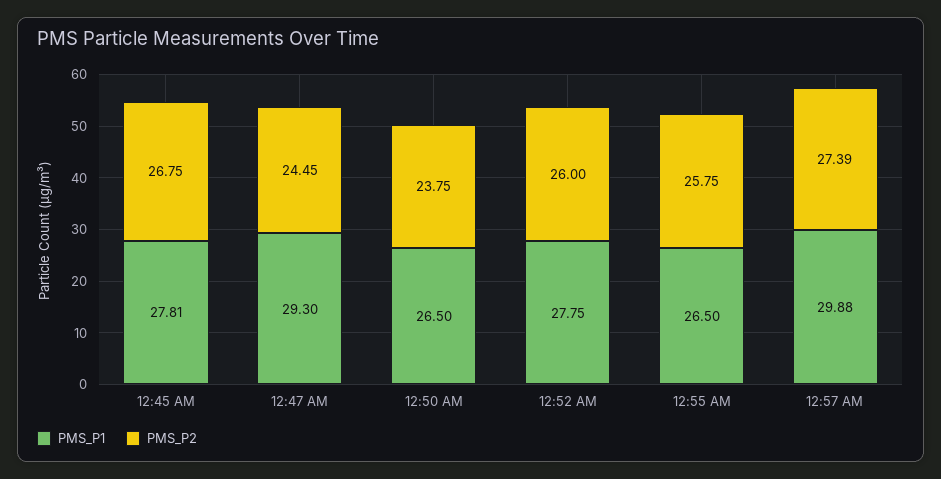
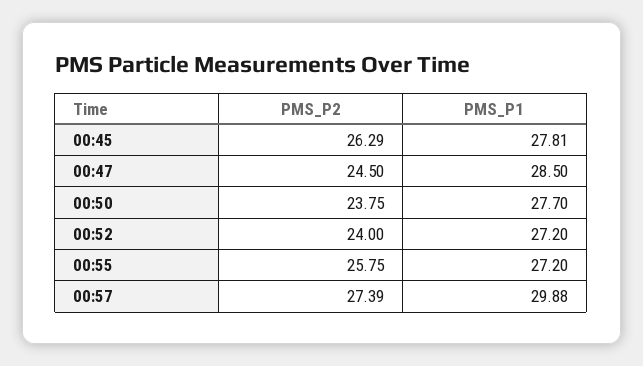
PMS_P2, 12:45 AM: 26.75 -> 26.29
PMS_P1, 12:47 AM: 29.3 -> 28.5
PMS_P2, 12:47 AM: 24.45 -> 24.5
PMS_P1, 12:50 AM: 26.5 -> 27.7
PMS_P1, 12:52 AM: 27.75 -> 27.2
PMS_P2, 12:52 AM: 26 -> 24
PMS_P1, 12:55 AM: 26.5 -> 27.2

